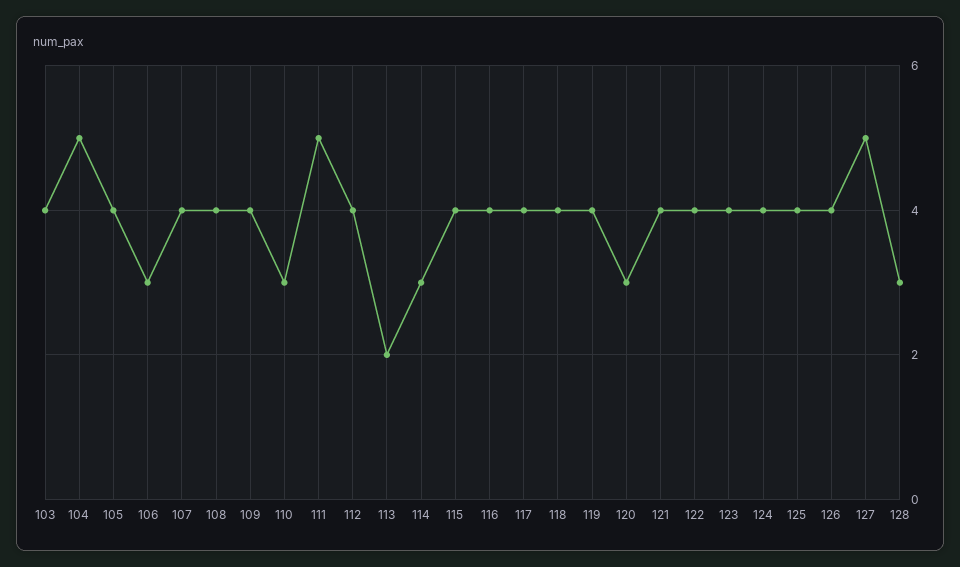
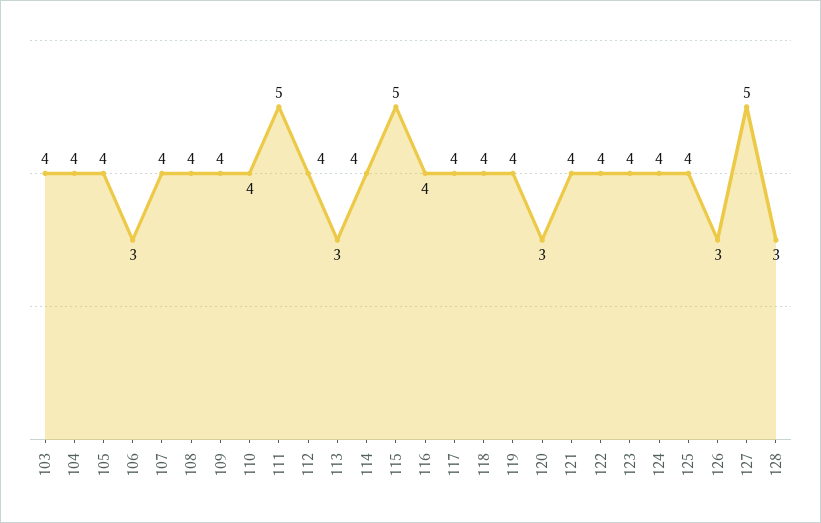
104: 5 -> 4
110: 3 -> 4
113: 2 -> 3
114: 3 -> 4
115: 4 -> 5
126: 4 -> 3

